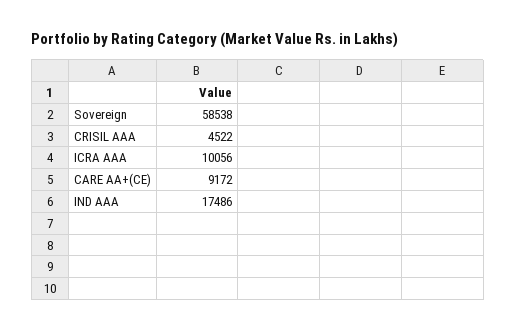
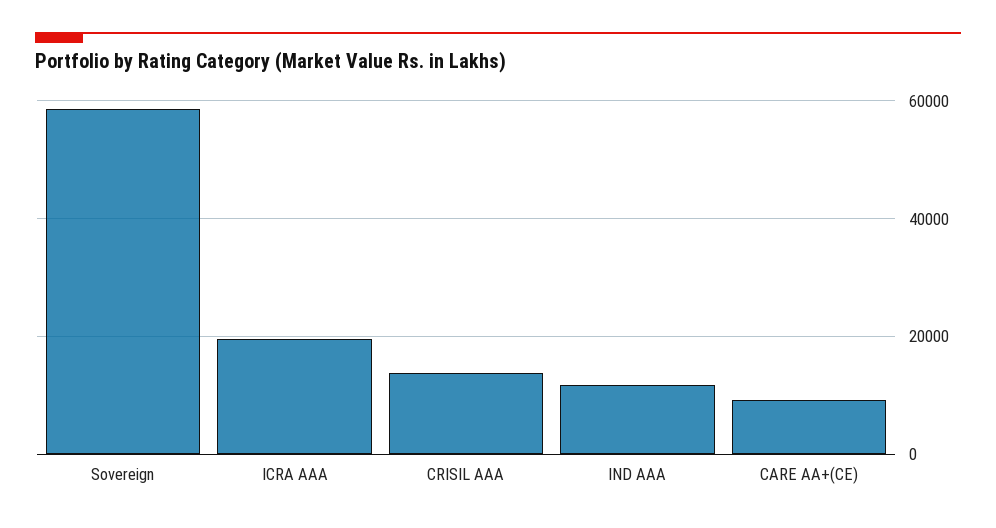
CRISIL AAA: 4522 -> 14000
ICRA AAA: 10056 -> 20000
IND AAA: 17486 -> 12000

